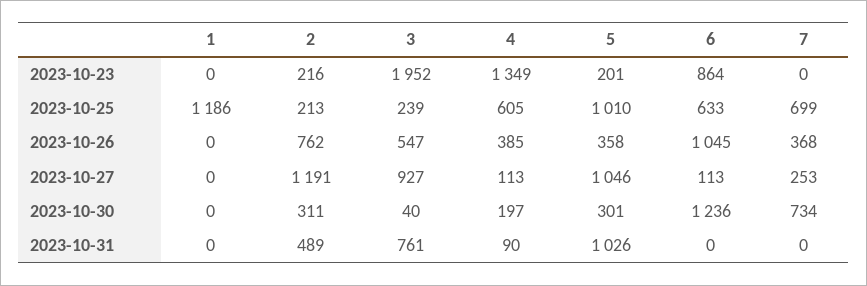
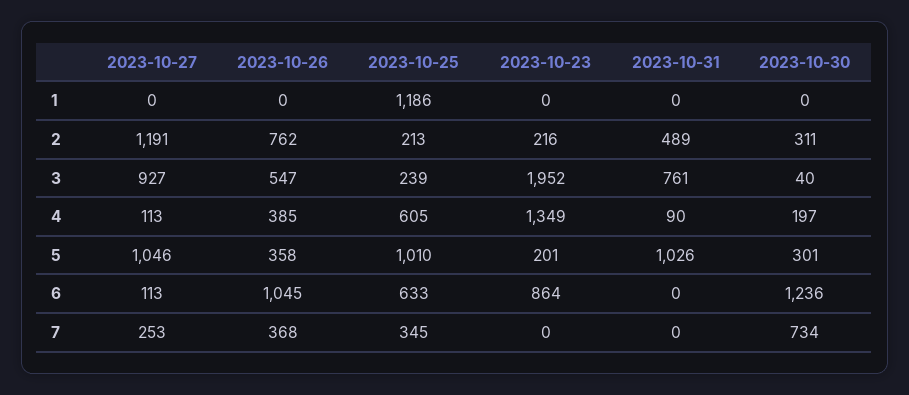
7, 2023-10-25: 699 -> 345

